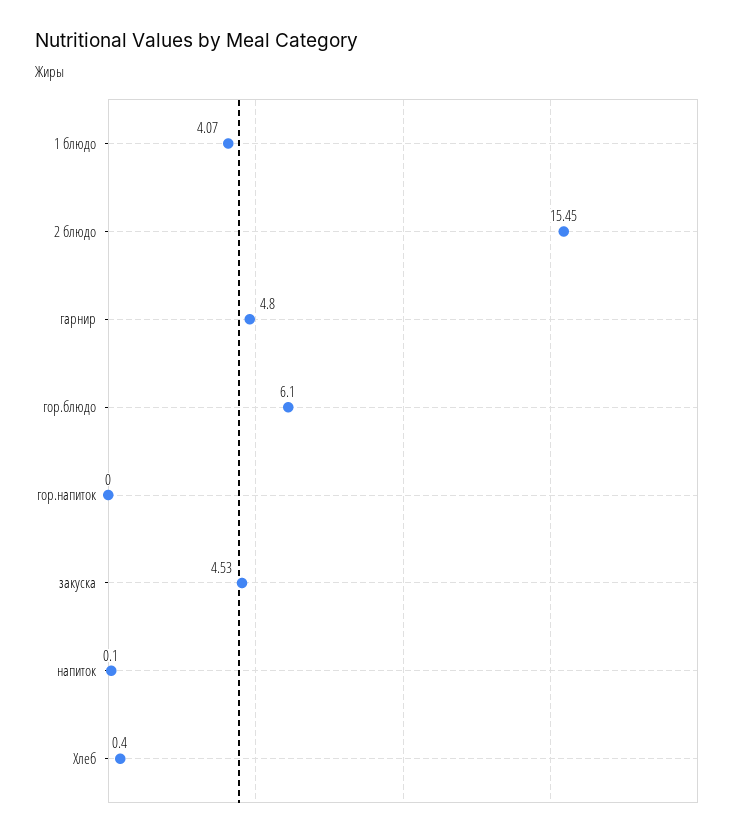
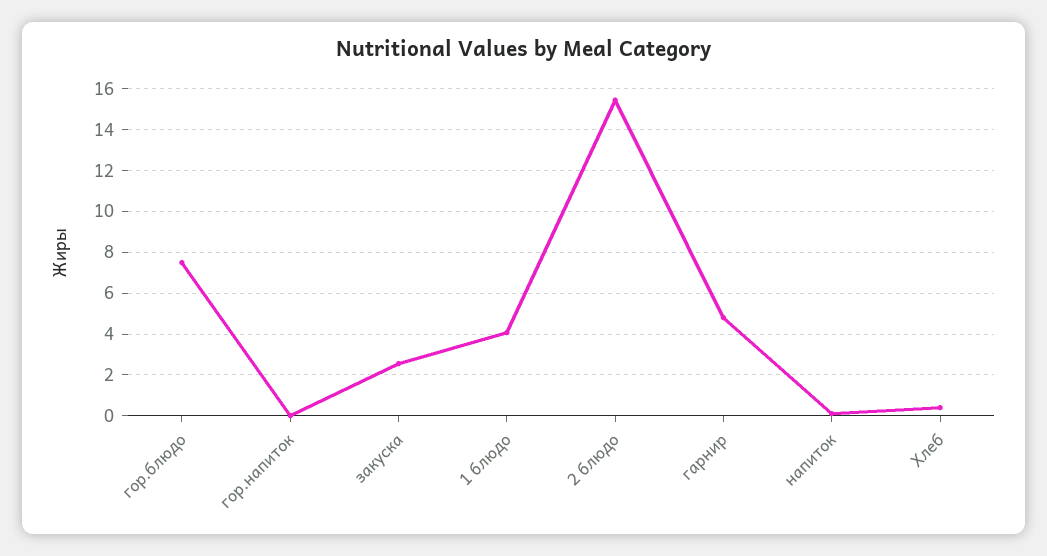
гор.блюдо: 6.1 -> 7.5
закуска: 4.53 -> 2.5

